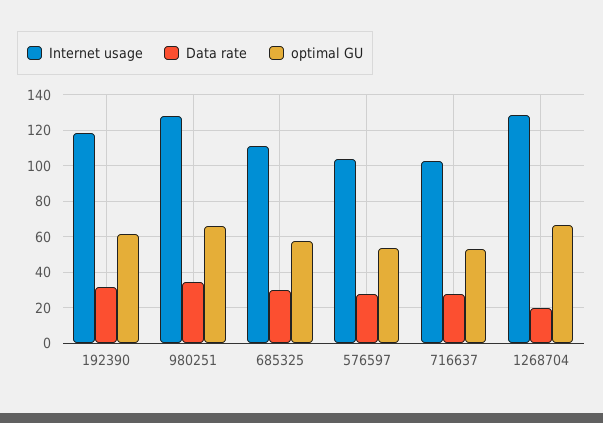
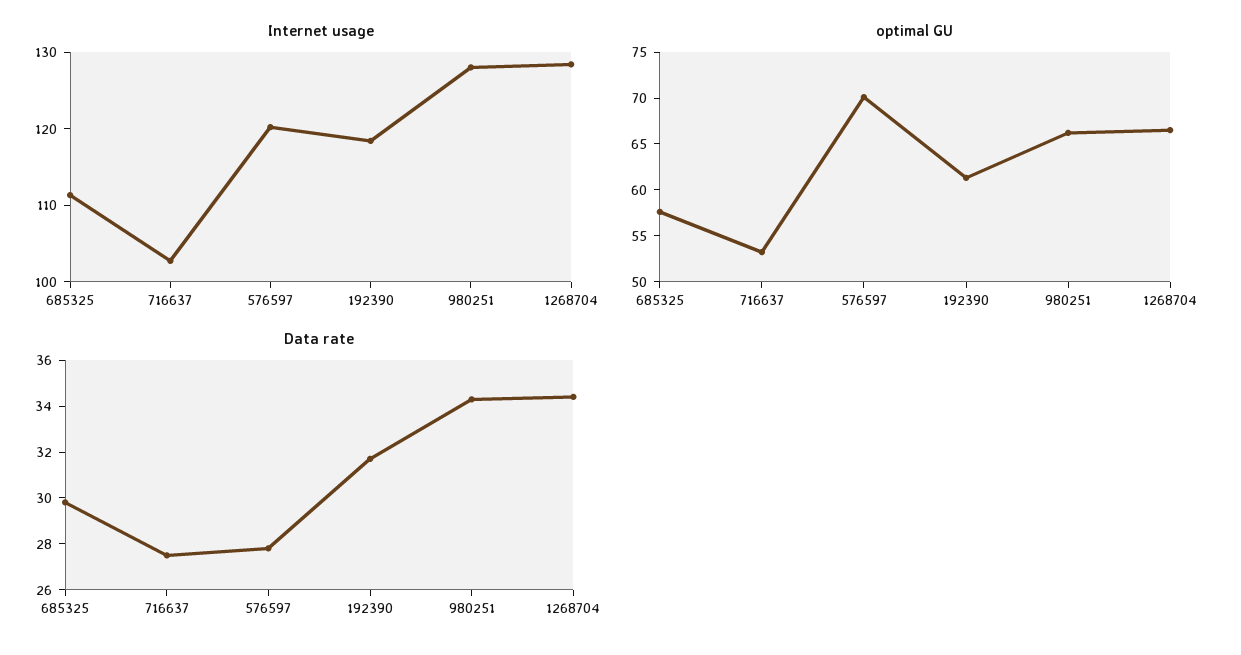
Internet usage, 576597: 105 -> 120
optimal GU, 576597: 55 -> 70
Data rate, 1268704: 20 -> 34.5

